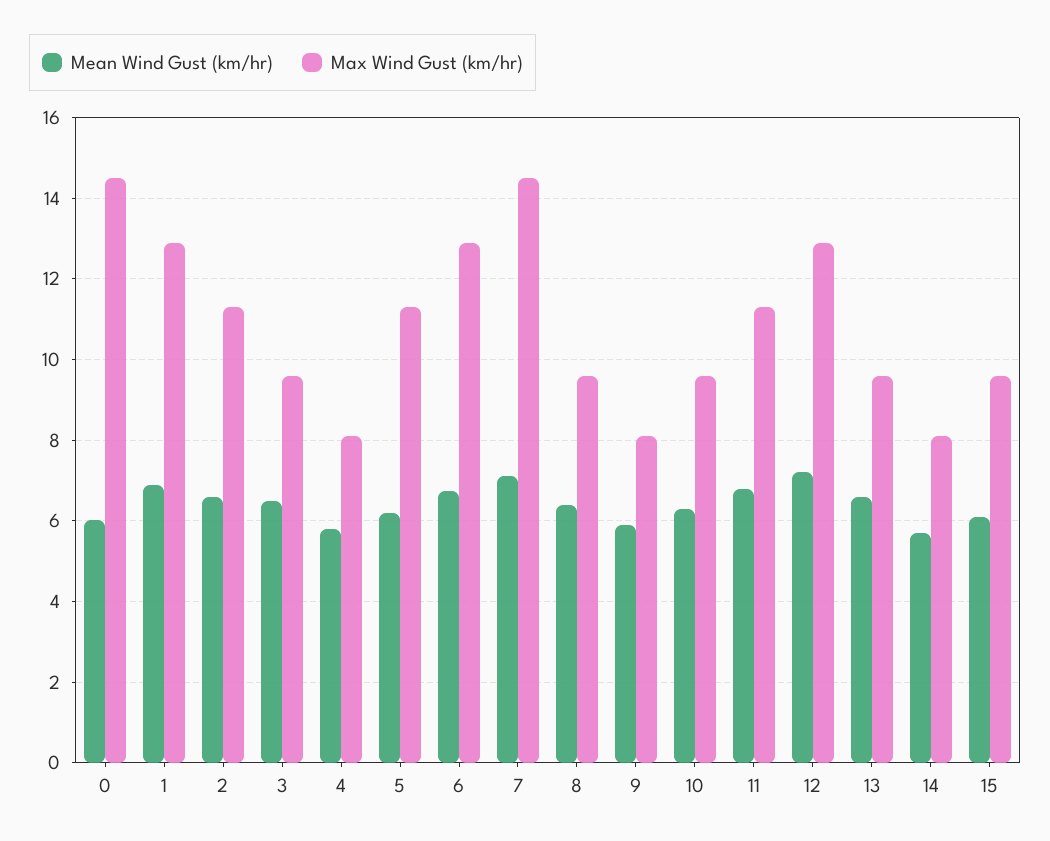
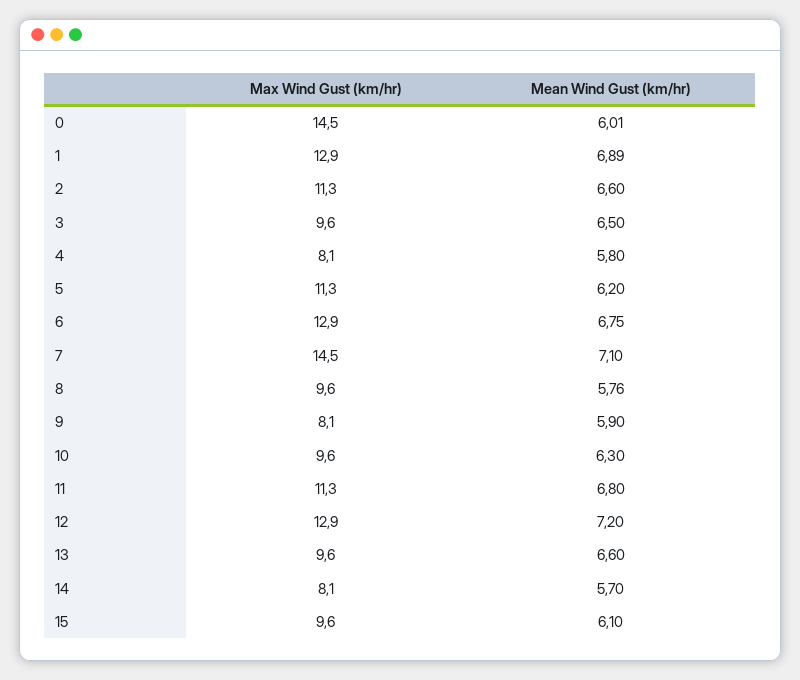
Mean Wind Gust (km/hr), 8: 6.4 -> 5.76

